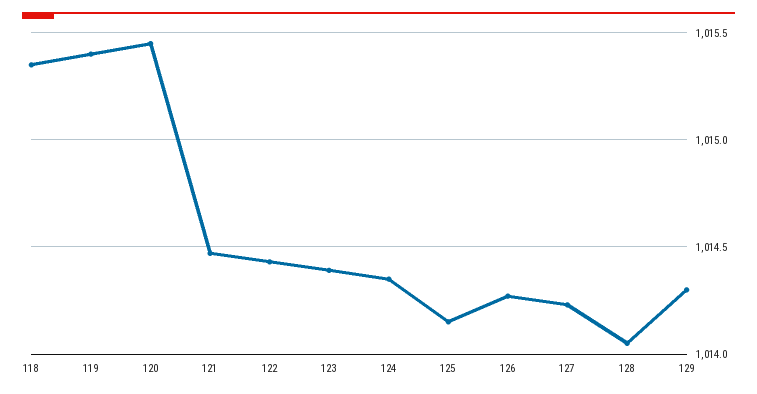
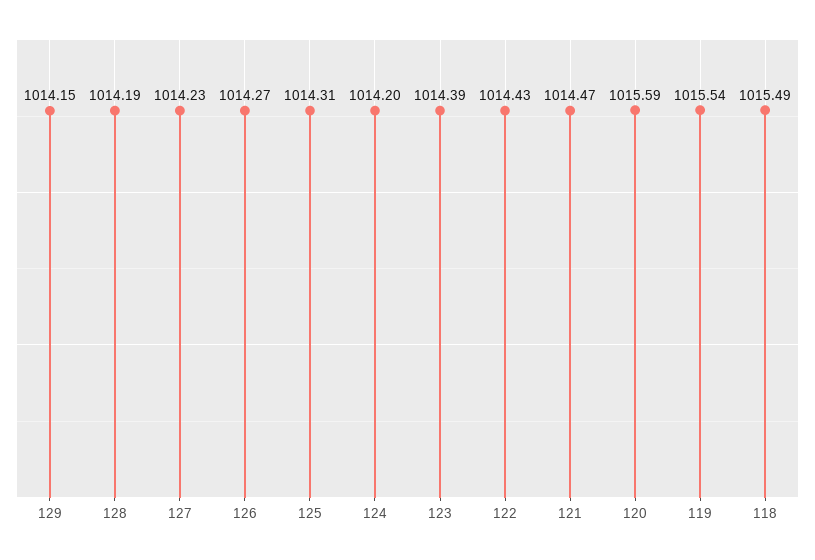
118: 1015.35 -> 1015.49
119: 1015.4 -> 1015.54
120: 1015.45 -> 1015.59
124: 1014.35 -> 1014.2
125: 1014.15 -> 1014.31
128: 1014.05 -> 1014.19
129: 1014.3 -> 1014.15

